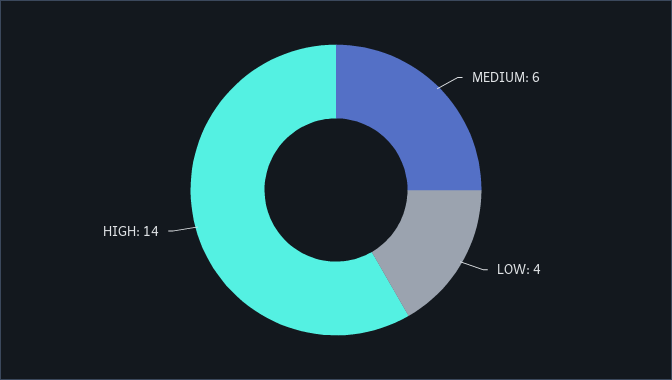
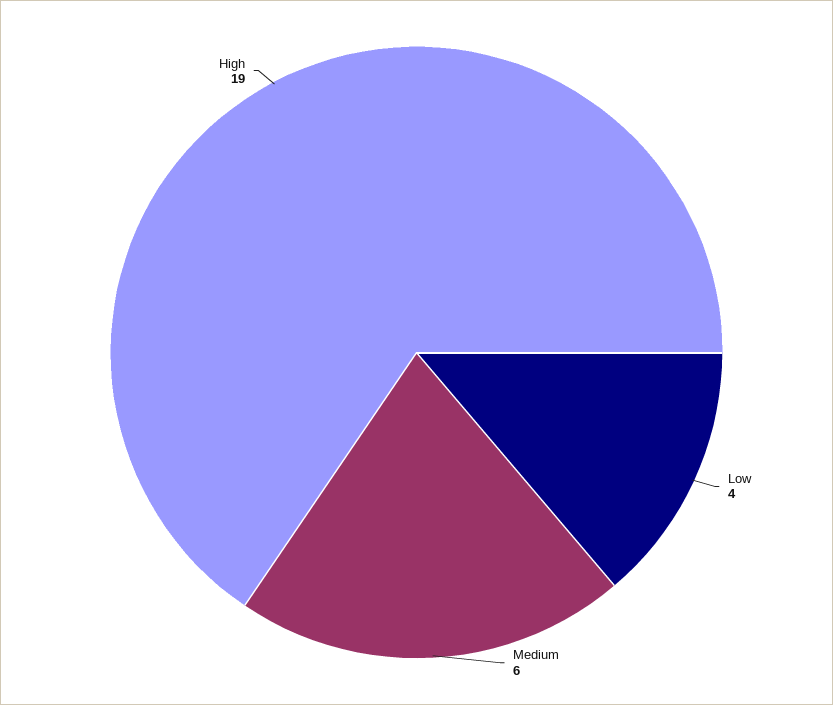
HIGH: 14 -> 19

